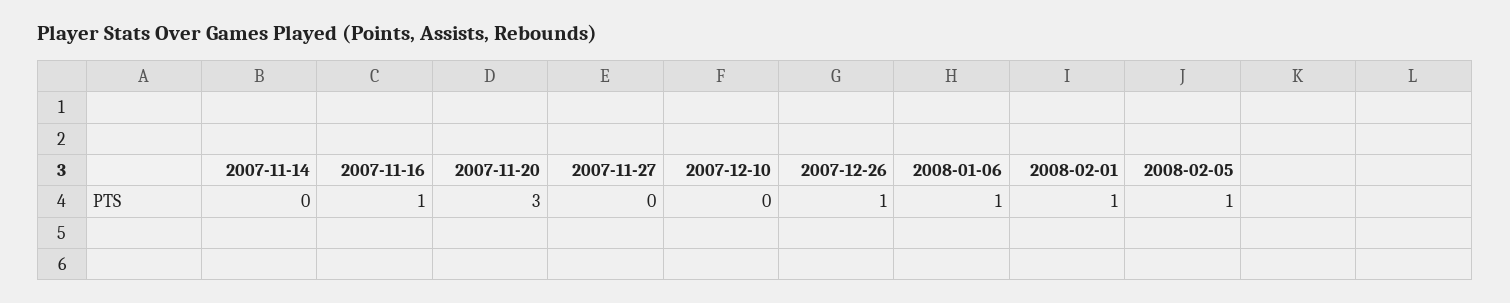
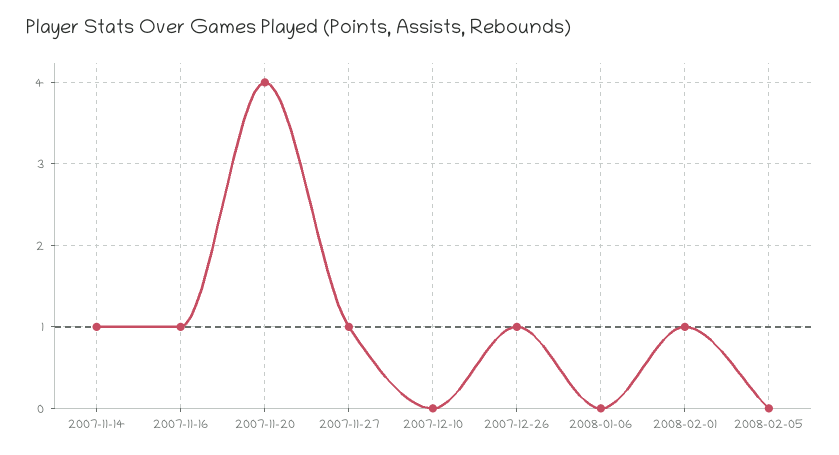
2007-11-14: 0 -> 1
2007-11-20: 3 -> 4
2007-11-27: 0 -> 1
2008-01-06: 1 -> 0
2008-02-05: 1 -> 0

